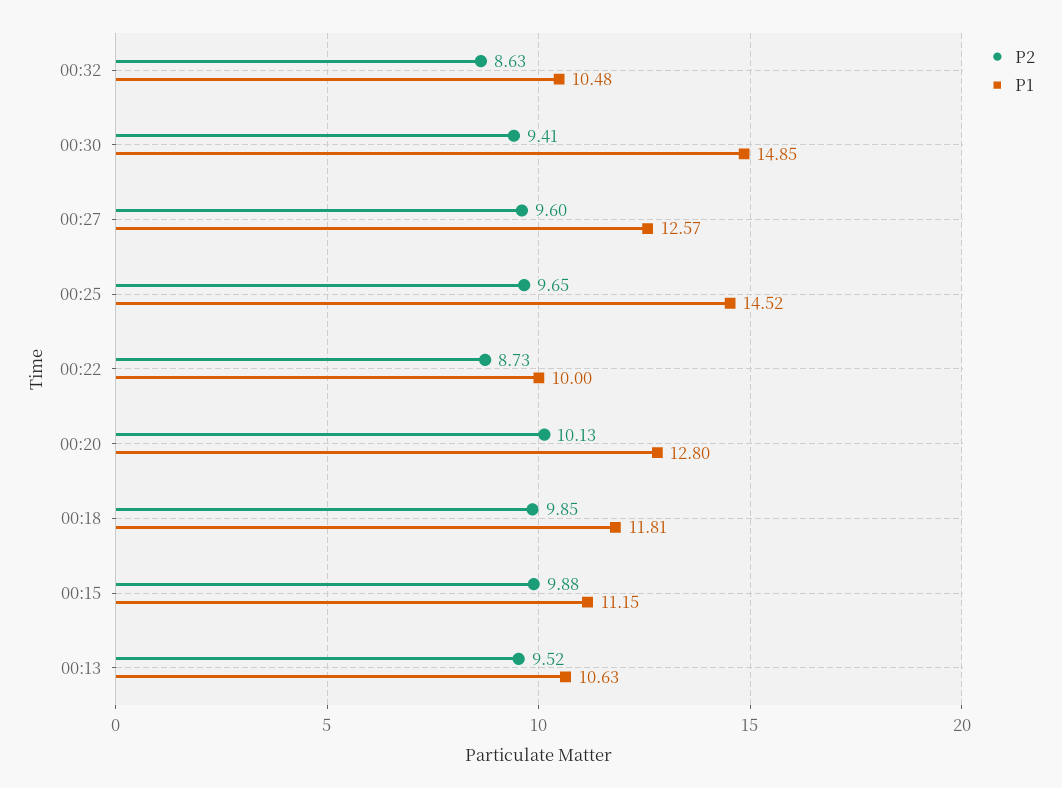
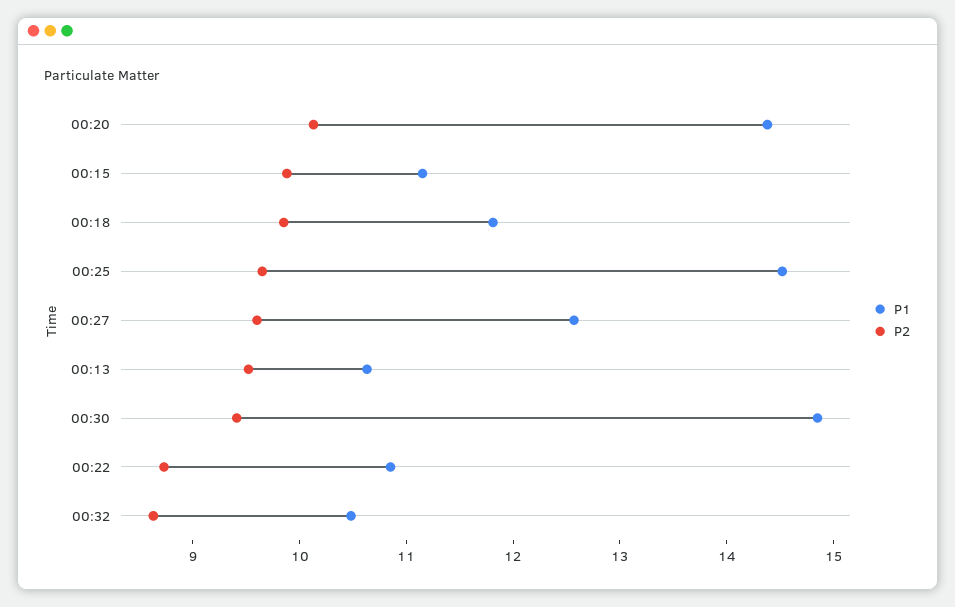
P1, 00:22: 10 -> 10.8
P1, 00:20: 12.8 -> 14.4

